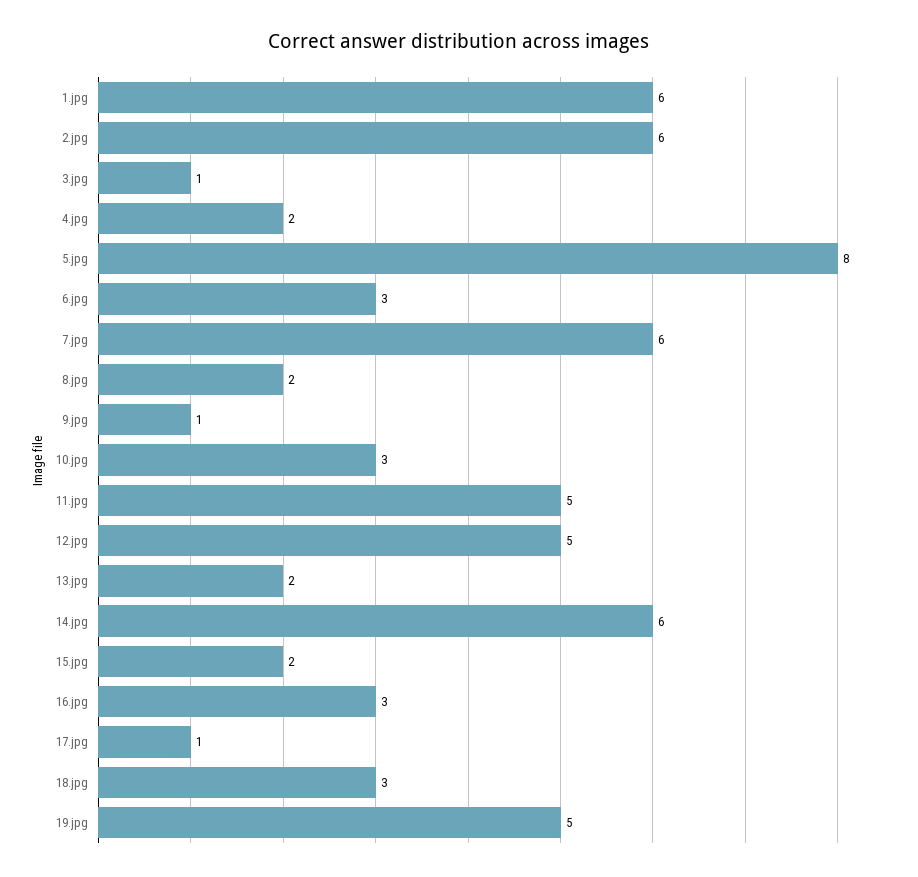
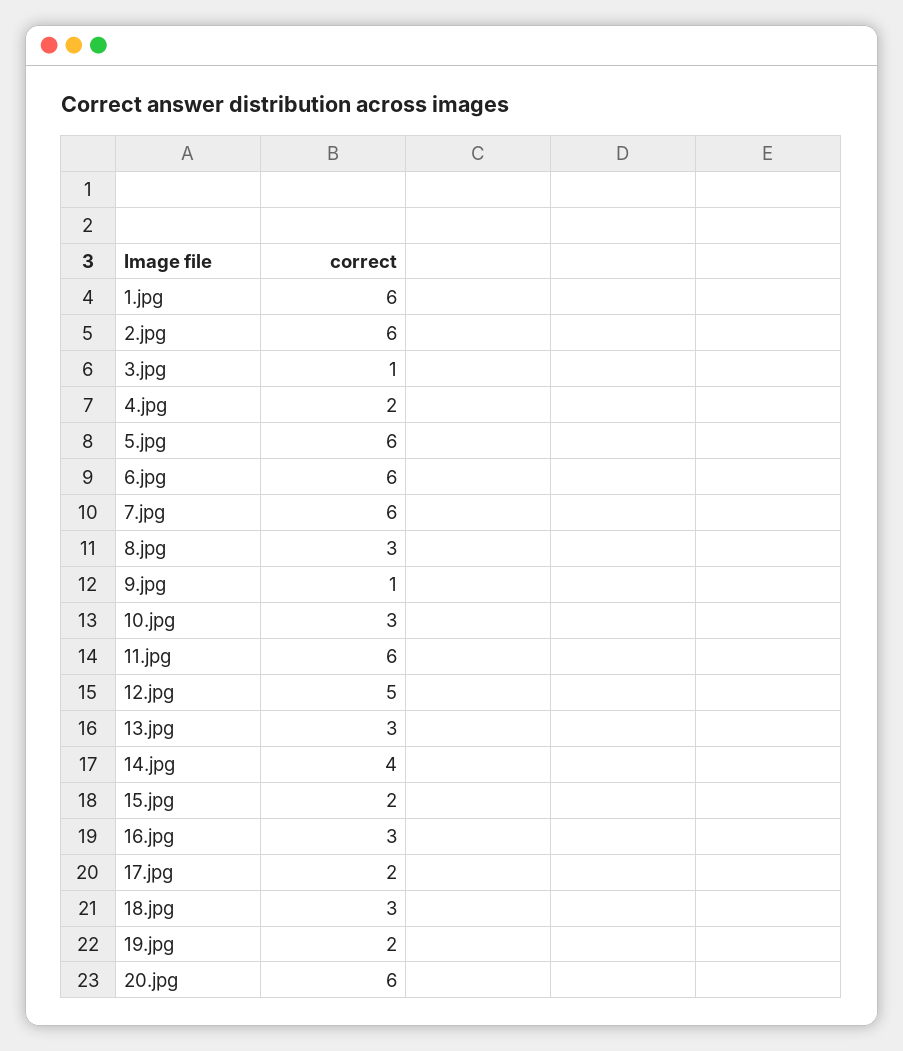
5.jpg: 8 -> 6
6.jpg: 3 -> 6
8.jpg: 2 -> 3
11.jpg: 5 -> 6
13.jpg: 2 -> 3
14.jpg: 6 -> 4
17.jpg: 1 -> 2
19.jpg: 5 -> 2
20.jpg: none -> 6

